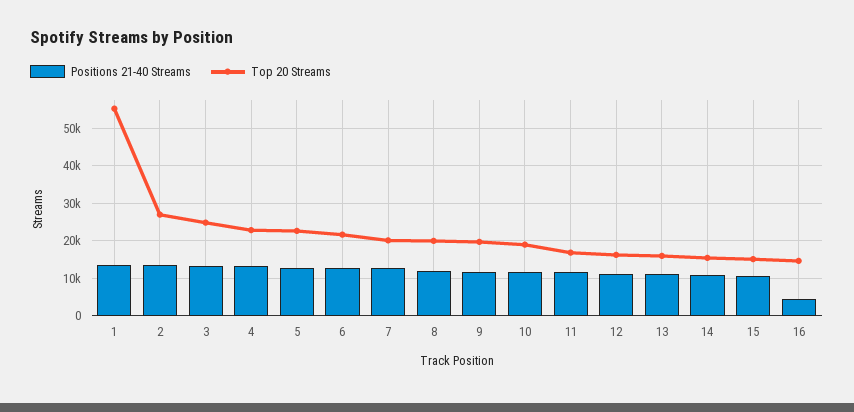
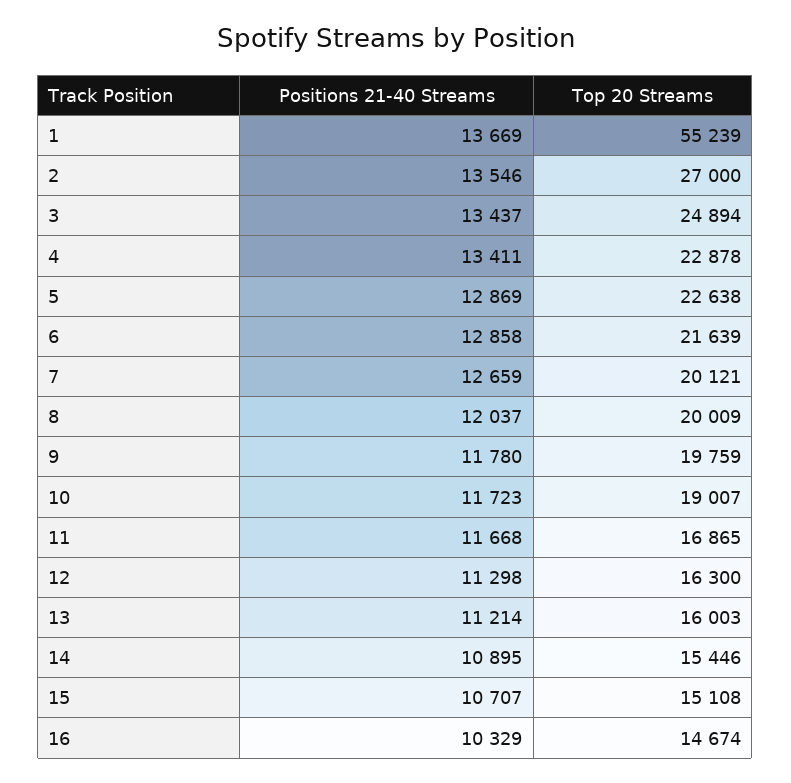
Positions 21-40 Streams, 16: 4000 -> 10329

